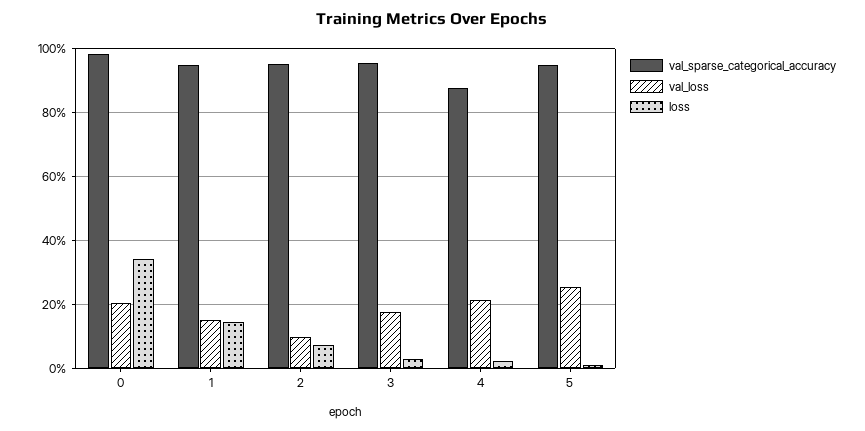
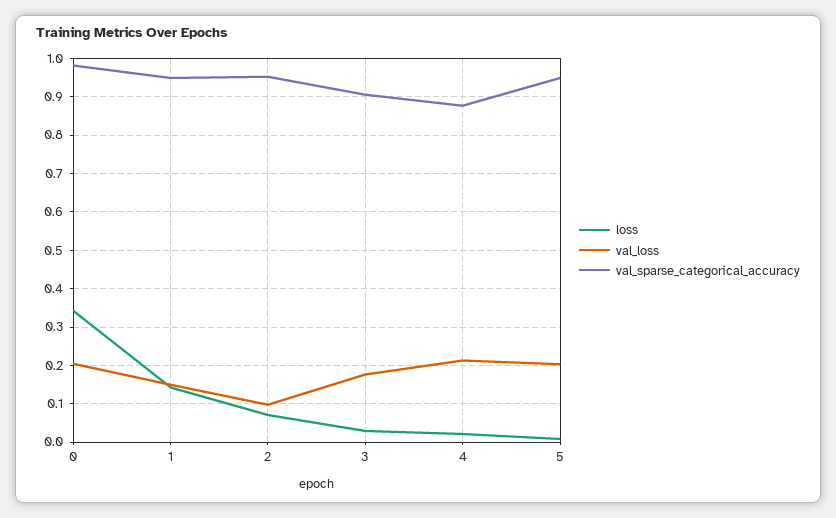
val_sparse_categorical_accuracy, 3: 0.96 -> 0.9
val_loss, 5: 0.26 -> 0.2

